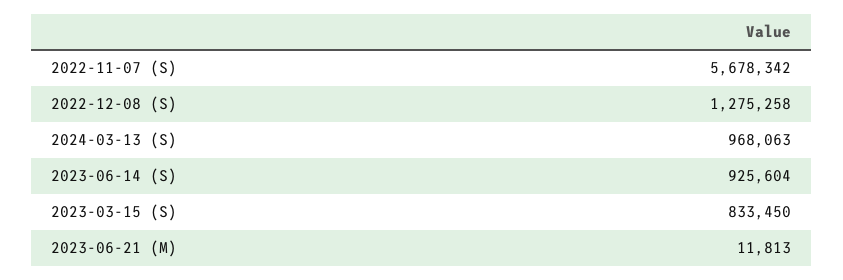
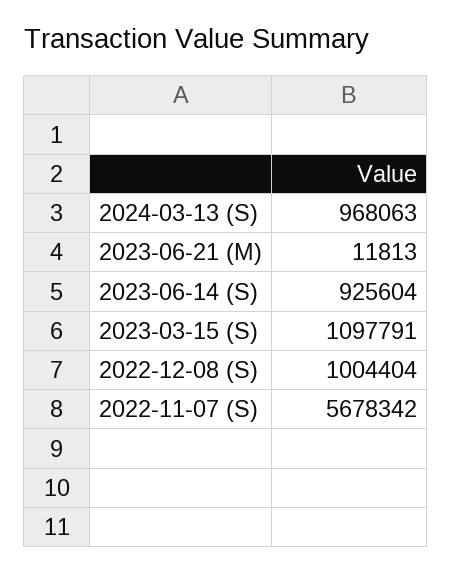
2022-12-08 (S): 1275258 -> 1004404
2023-03-15 (S): 833450 -> 1097791

